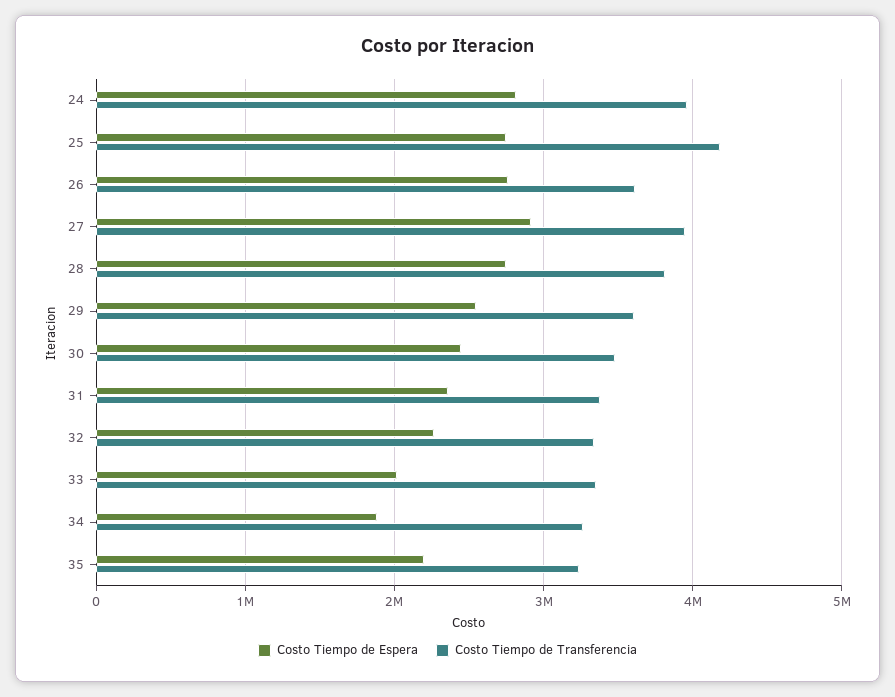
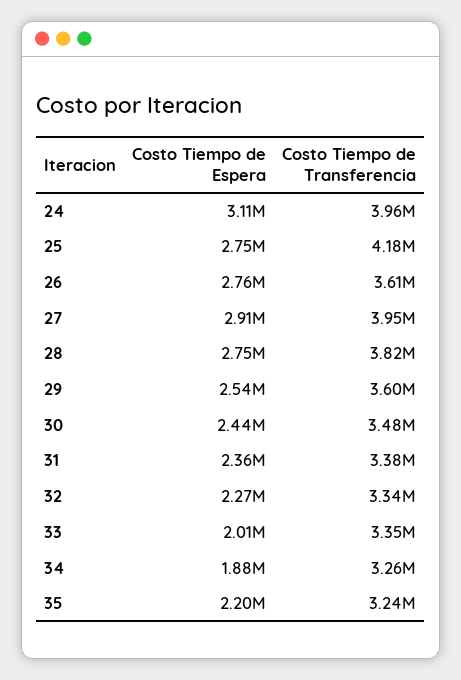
Costo Tiempo de Espera, 24: 2800000 -> 3110000

